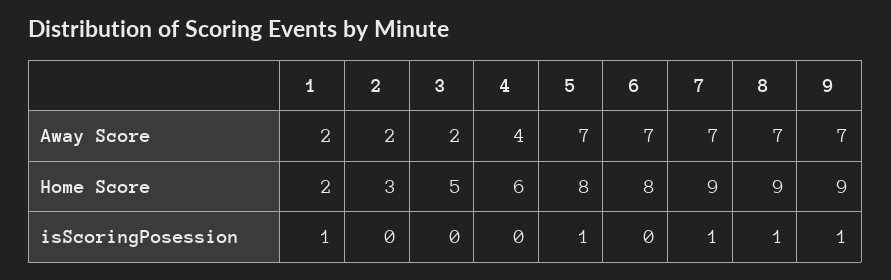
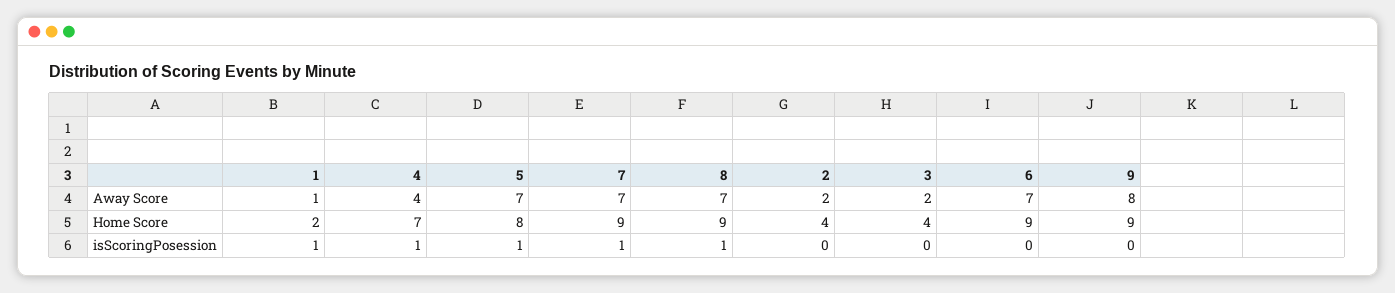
1, Away Score: 2 -> 1
9, Away Score: 7 -> 8
2, Home Score: 3 -> 4
3, Home Score: 5 -> 4
4, Home Score: 6 -> 7
6, Home Score: 8 -> 9
4, isScoringPosession: 0 -> 1
9, isScoringPosession: 1 -> 0

